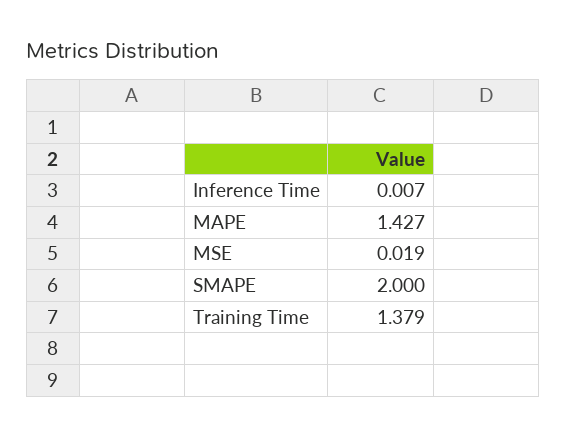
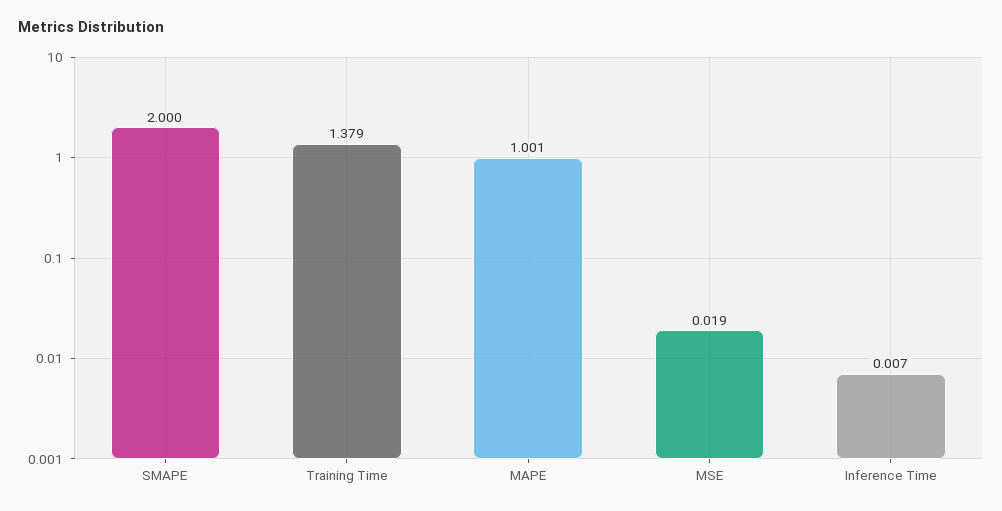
MAPE: 1.427 -> 1.001

